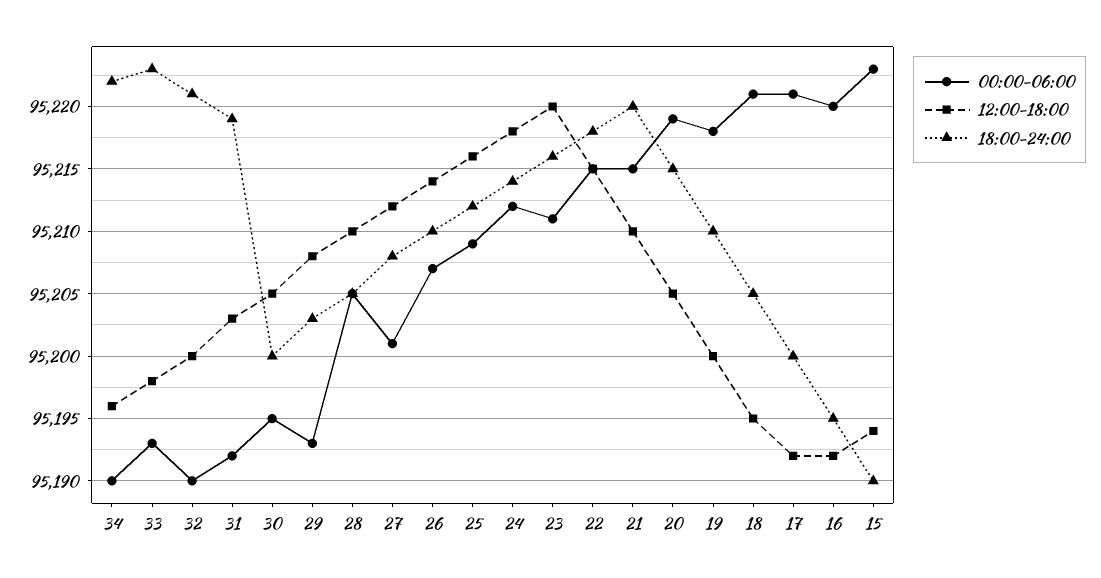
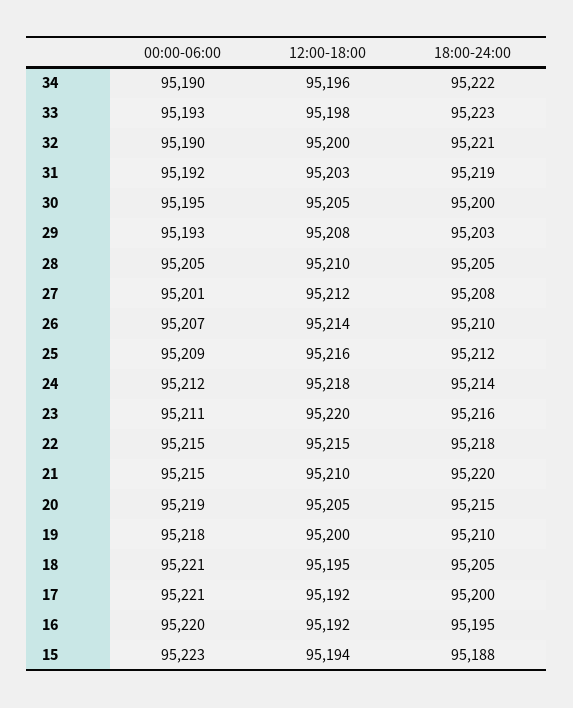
18:00-24:00, 15: 95190 -> 95188

